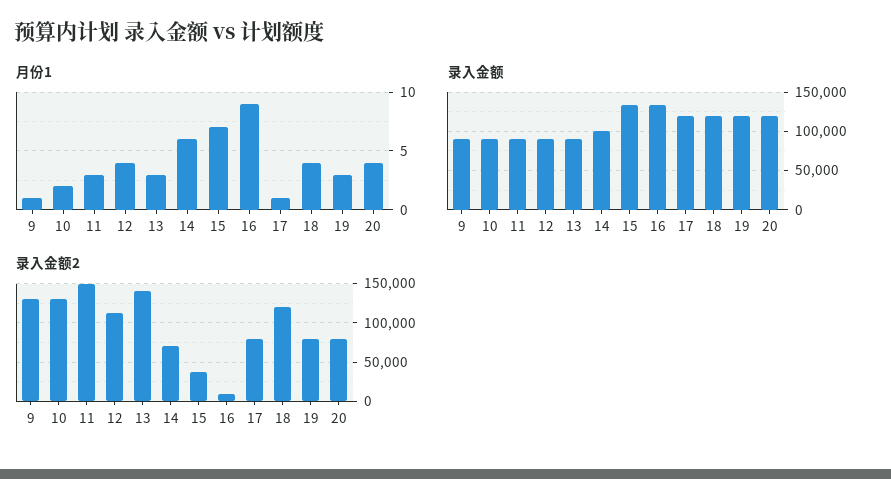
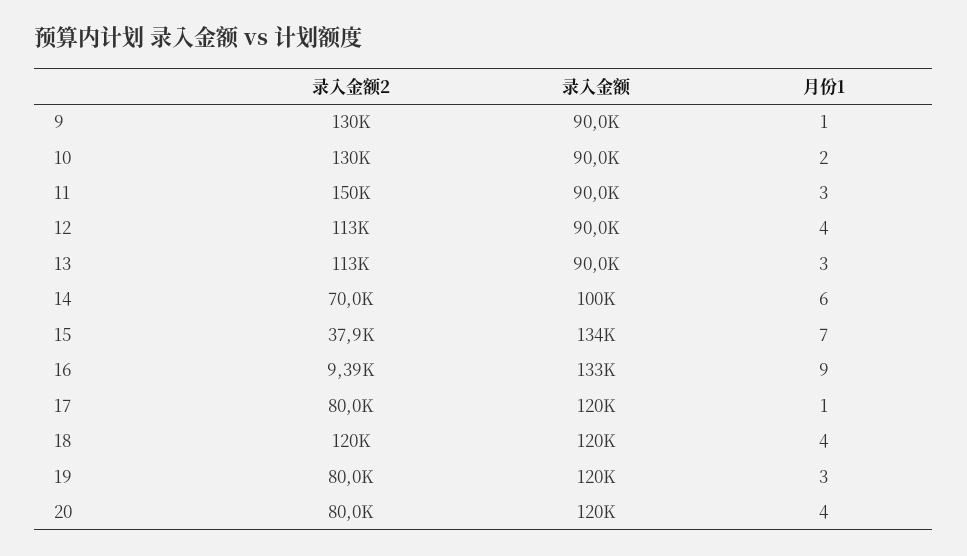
录入金额2, 13: 140000 -> 113000

